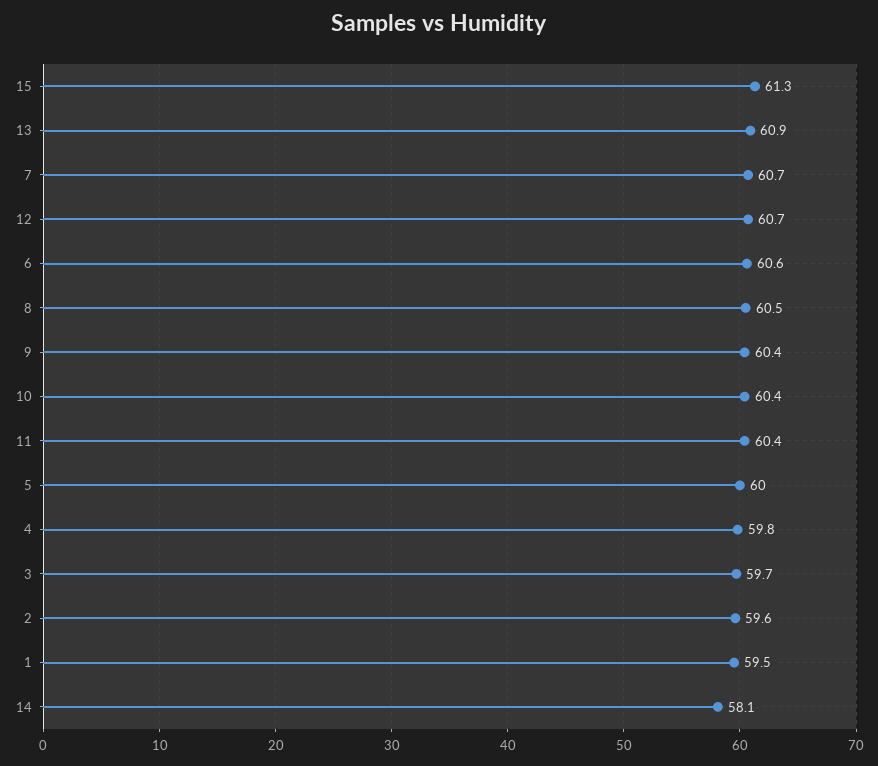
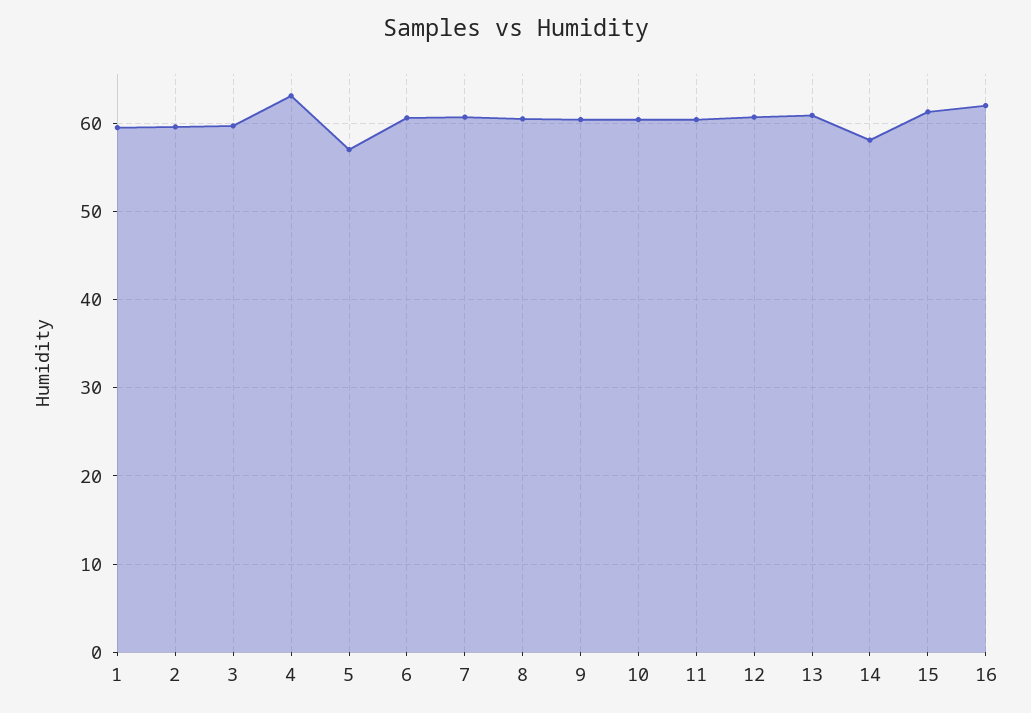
5: 60 -> 57
4: 59.8 -> 63
16: none -> 62

